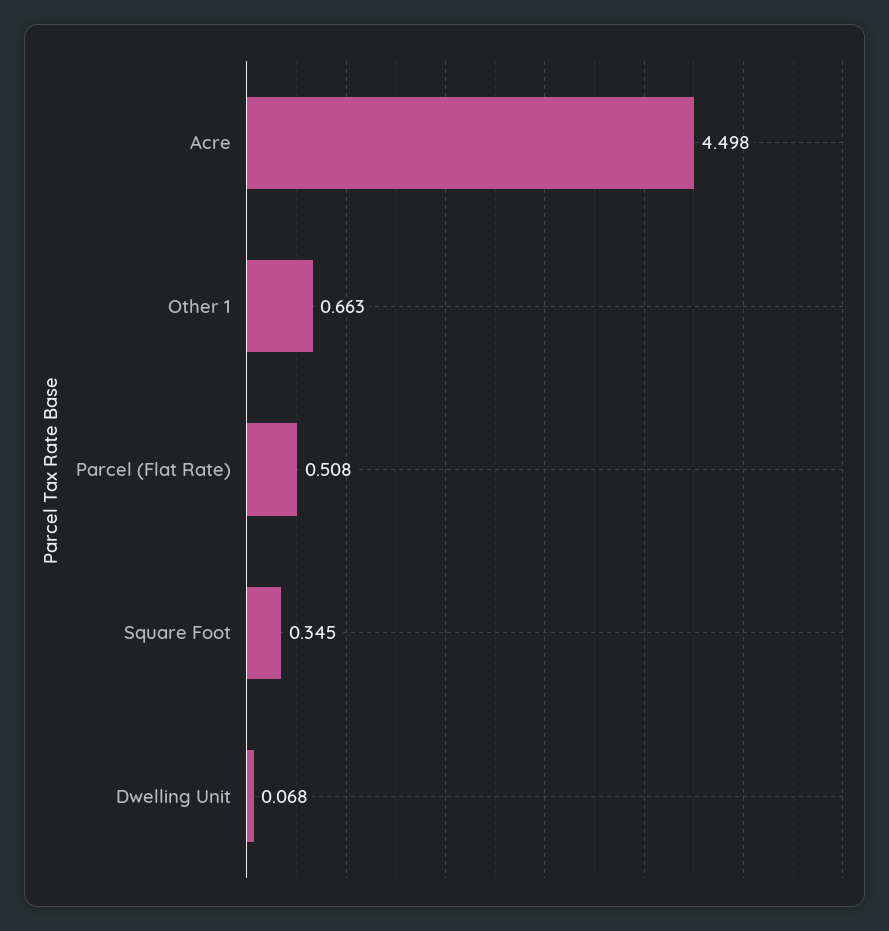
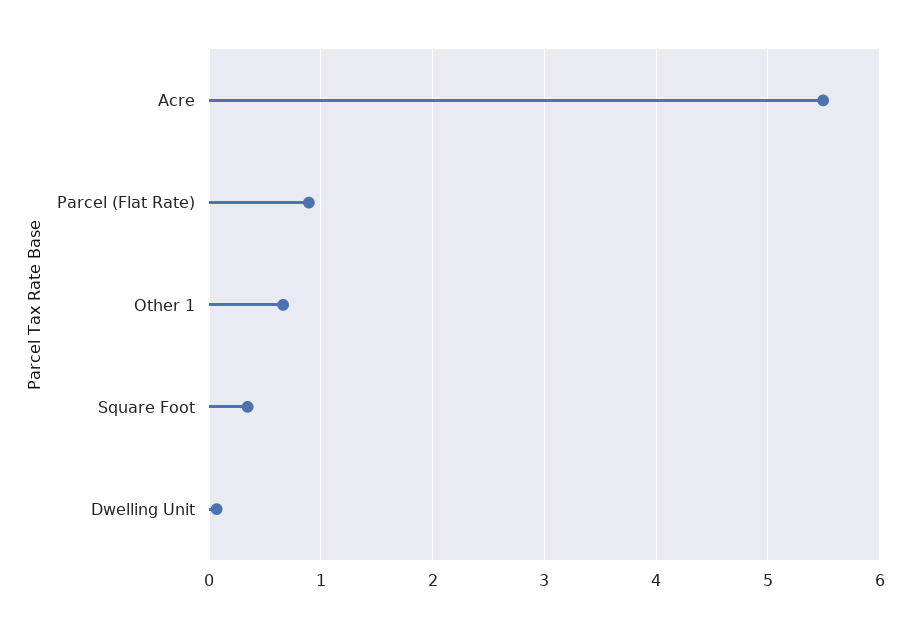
Acre: 4.498 -> 5.5
Parcel (Flat Rate): 0.508 -> 0.9

